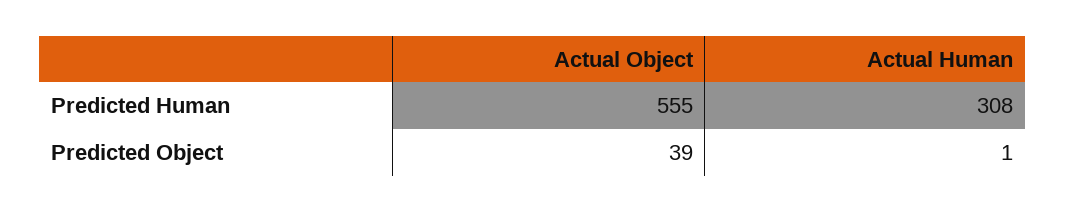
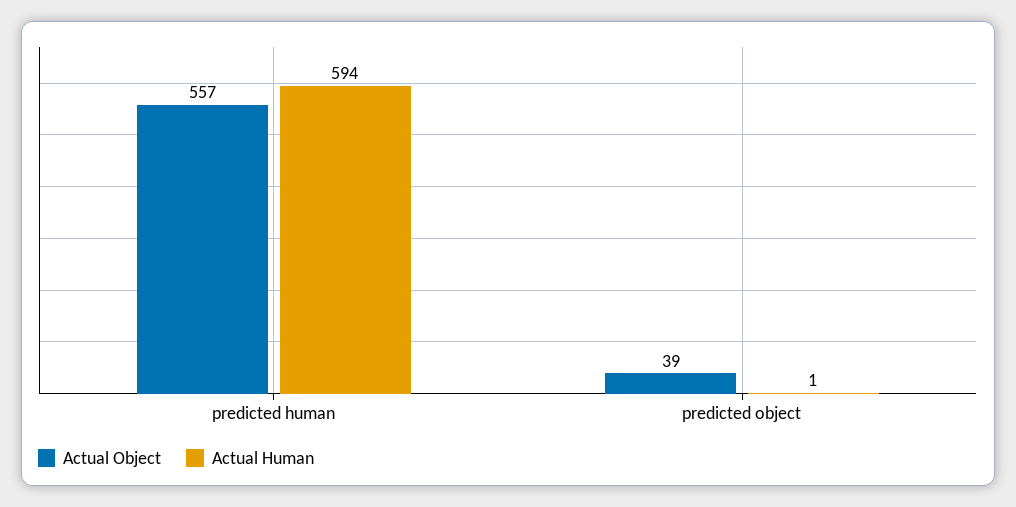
Actual Object, Predicted Human: 555 -> 557
Actual Human, Predicted Human: 308 -> 594

